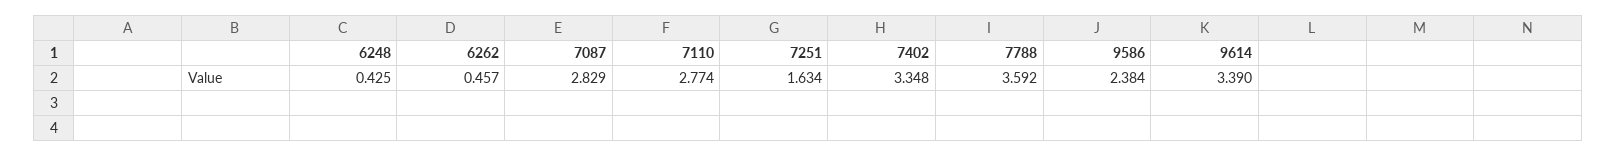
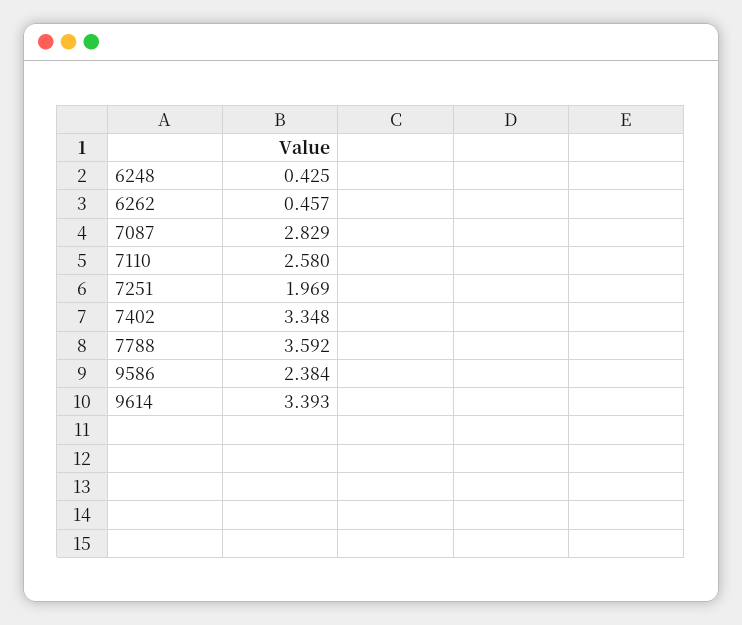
7110: 2.774 -> 2.58
7251: 1.634 -> 1.969
9614: 3.39 -> 3.393

